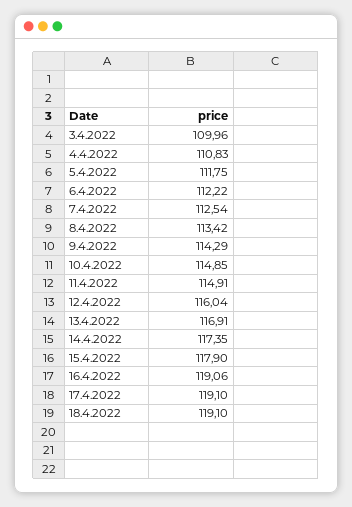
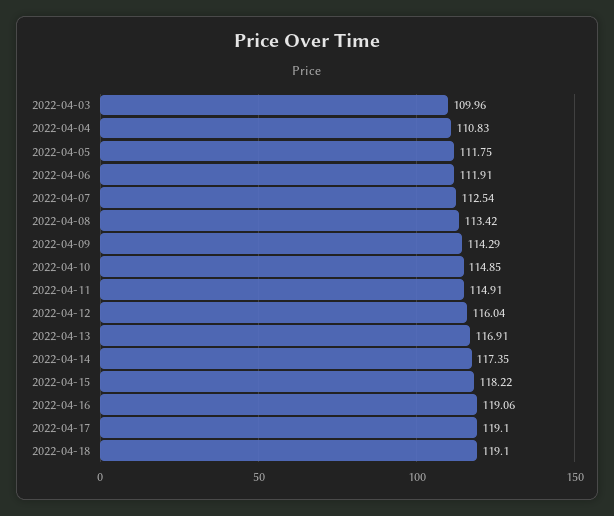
6.4.2022: 112.22 -> 111.91
15.4.2022: 117.9 -> 118.22

